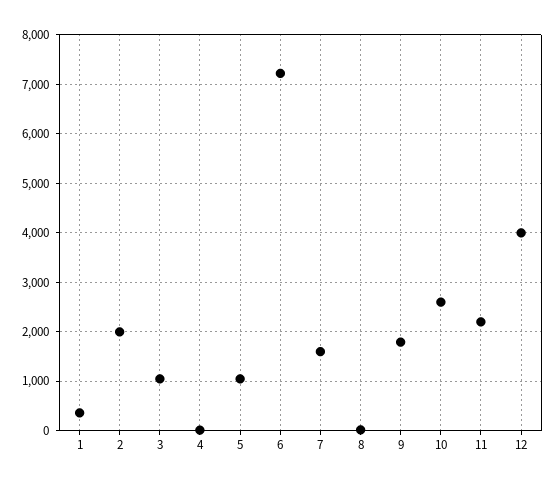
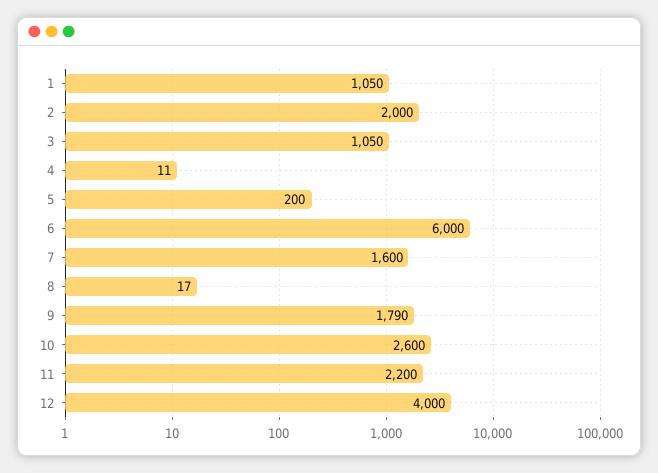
1: 400 -> 1050
5: 1000 -> 200
6: 7200 -> 6000

